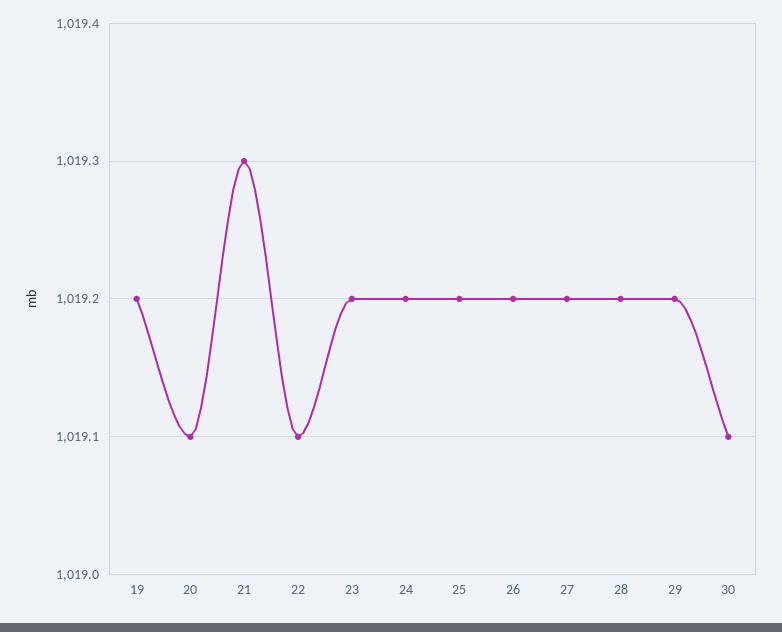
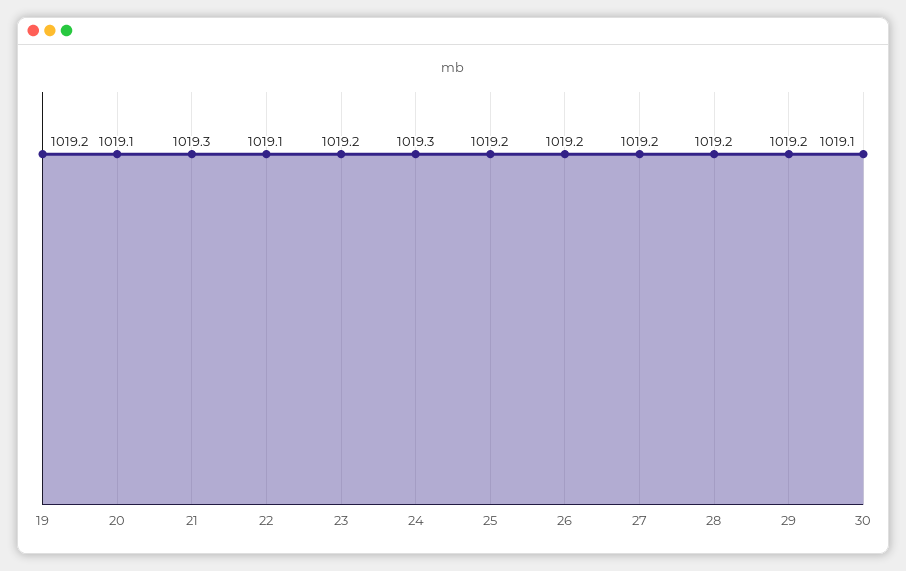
24: 1019.2 -> 1019.3

